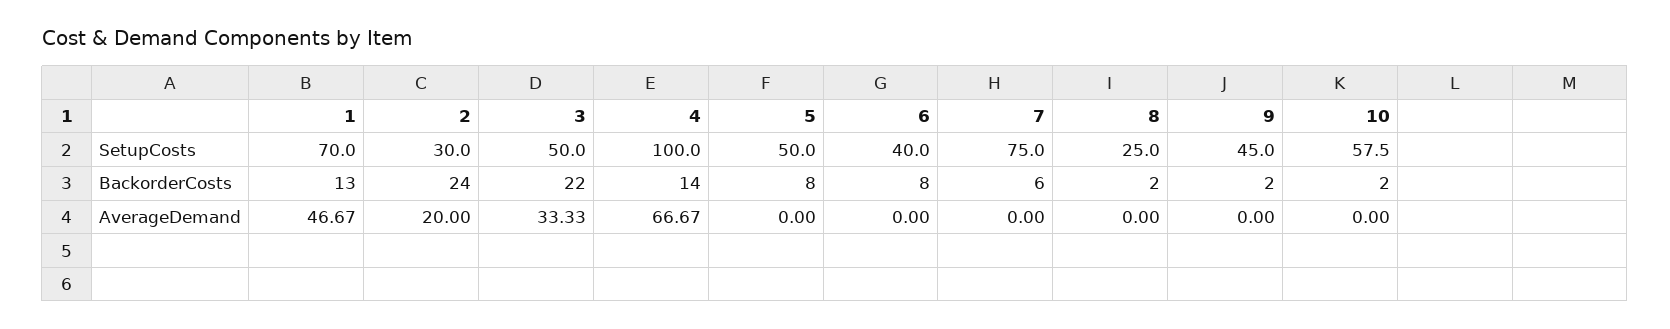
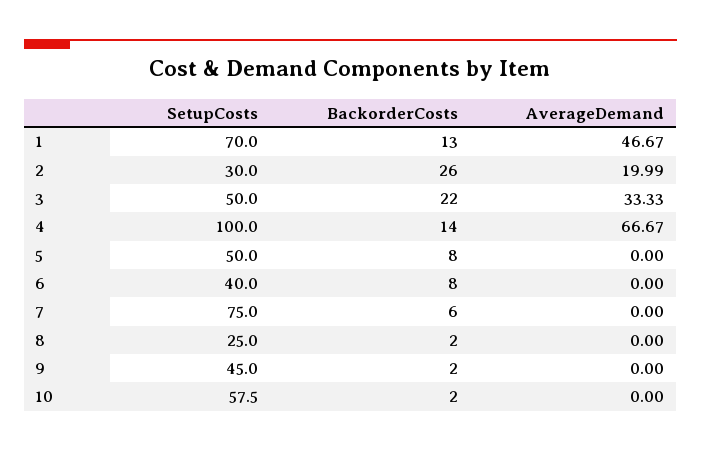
2, BackorderCosts: 24 -> 26
2, AverageDemand: 20 -> 19.99

